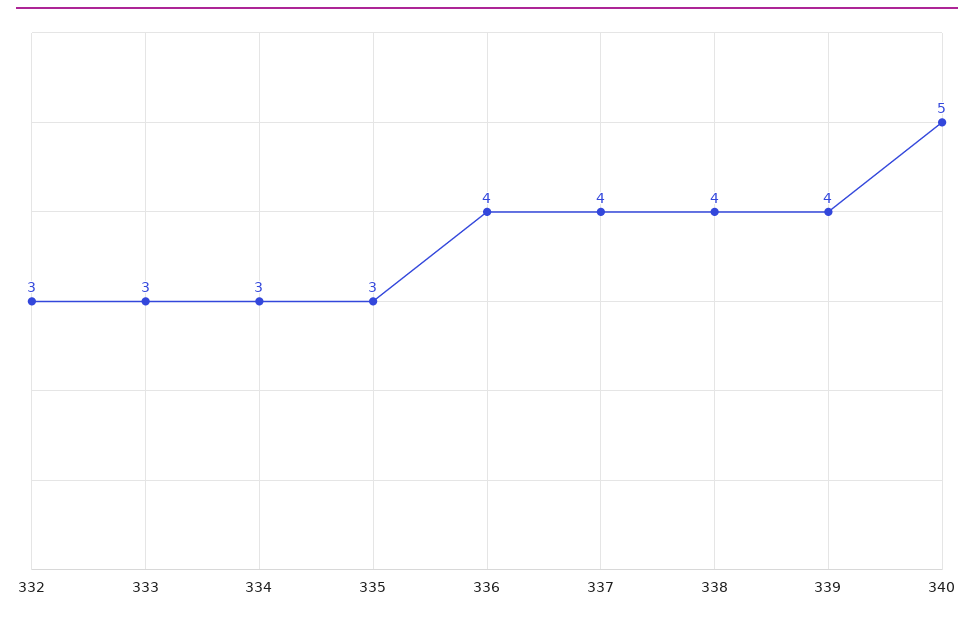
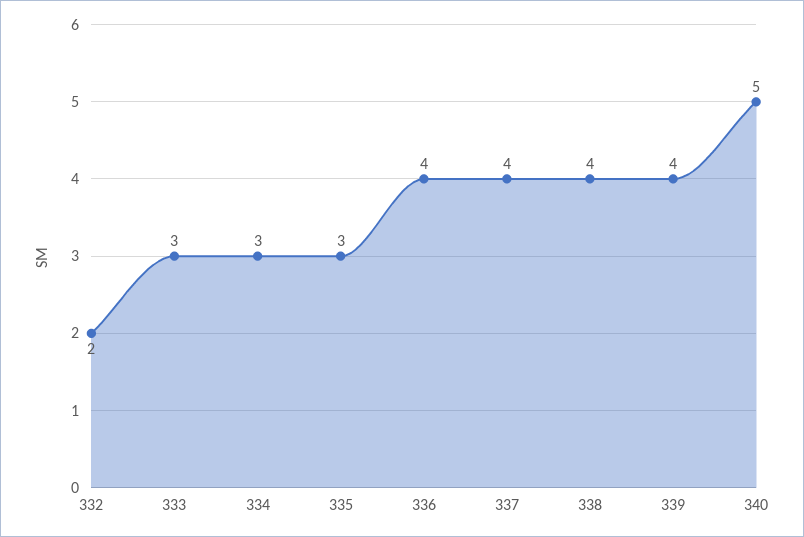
332: 3 -> 2

